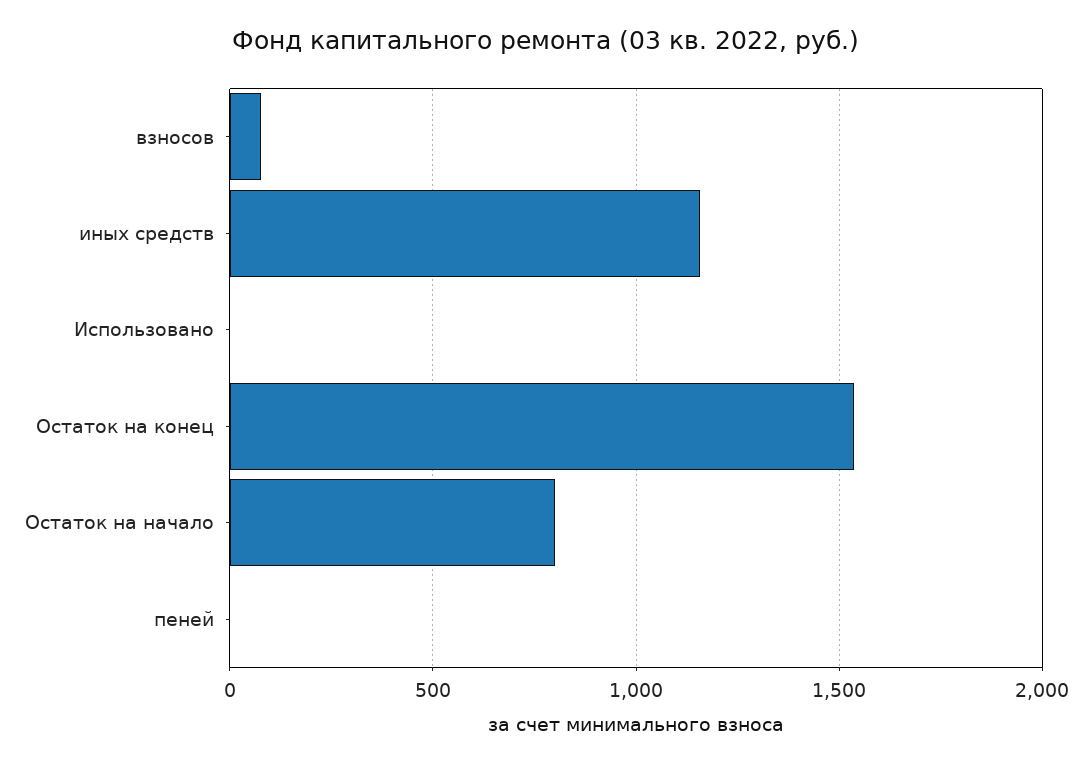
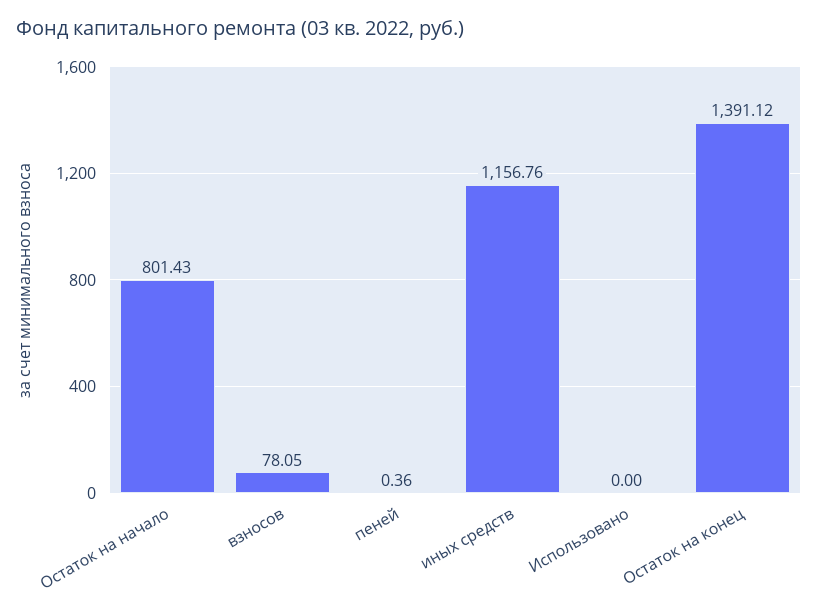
Остаток на конец: 1550 -> 1391.12

